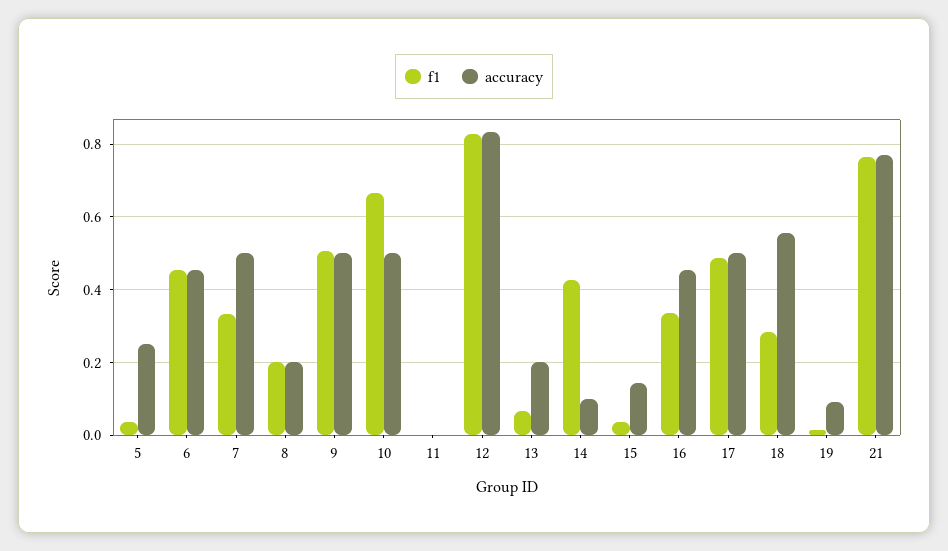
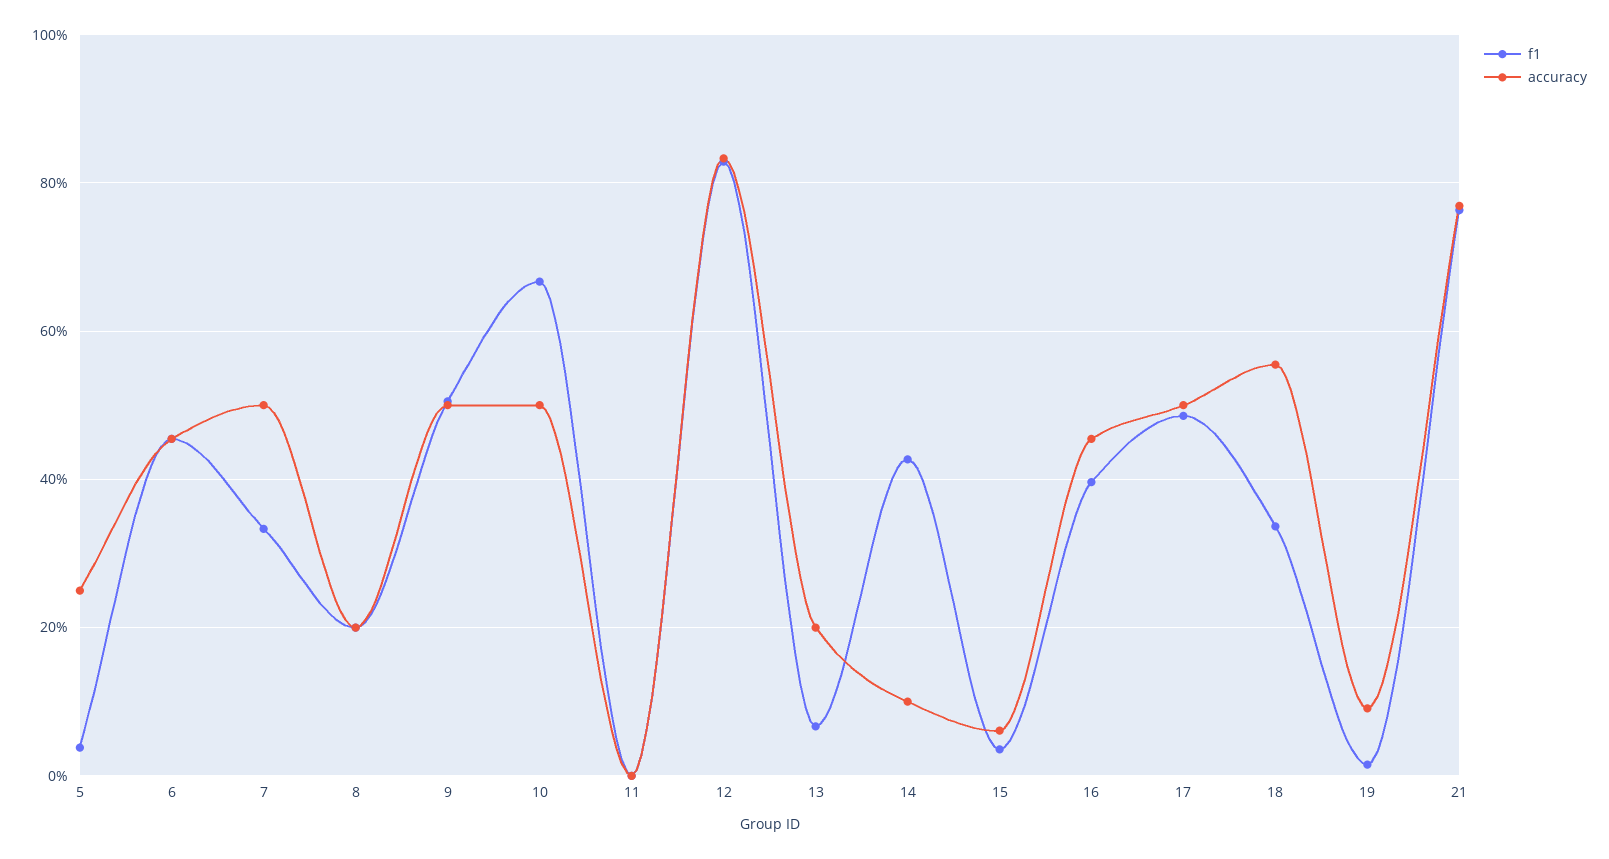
accuracy, 15: 0.14 -> 0.06
f1, 16: 0.34 -> 0.4
f1, 18: 0.28 -> 0.34

